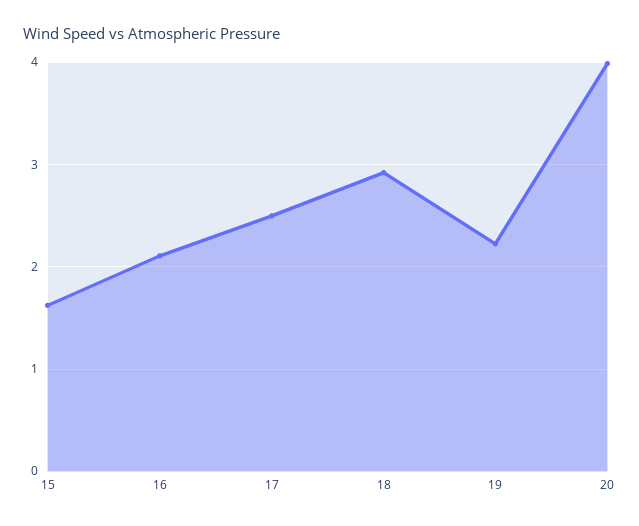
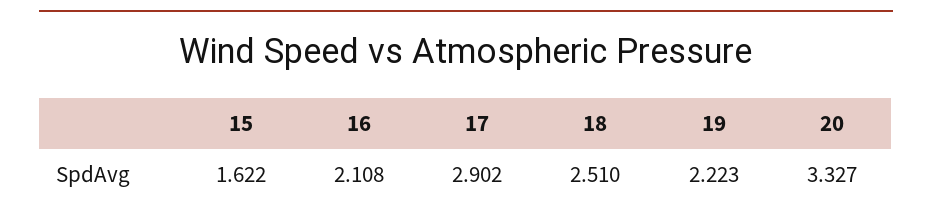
17: 2.5 -> 2.902
18: 2.9 -> 2.51
20: 4 -> 3.327

